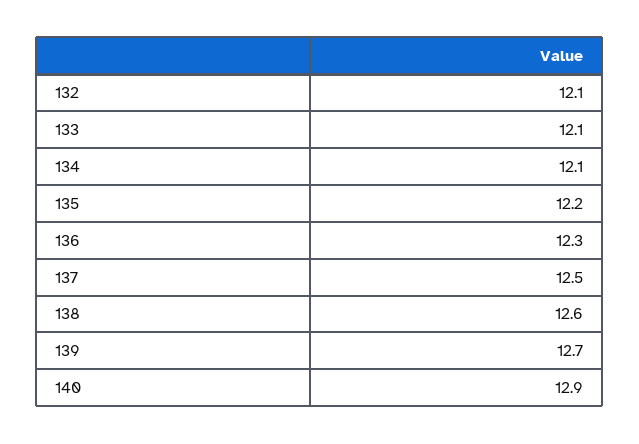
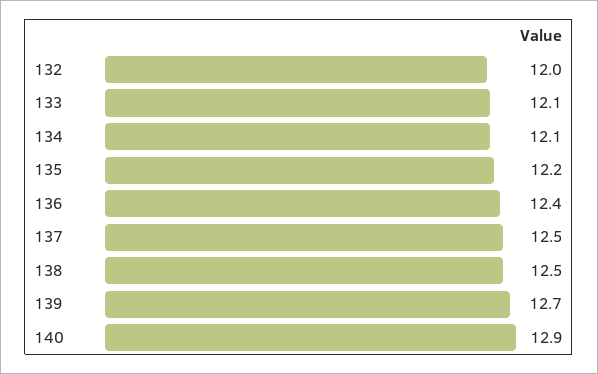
132: 12.1 -> 12
136: 12.3 -> 12.4
138: 12.6 -> 12.5

